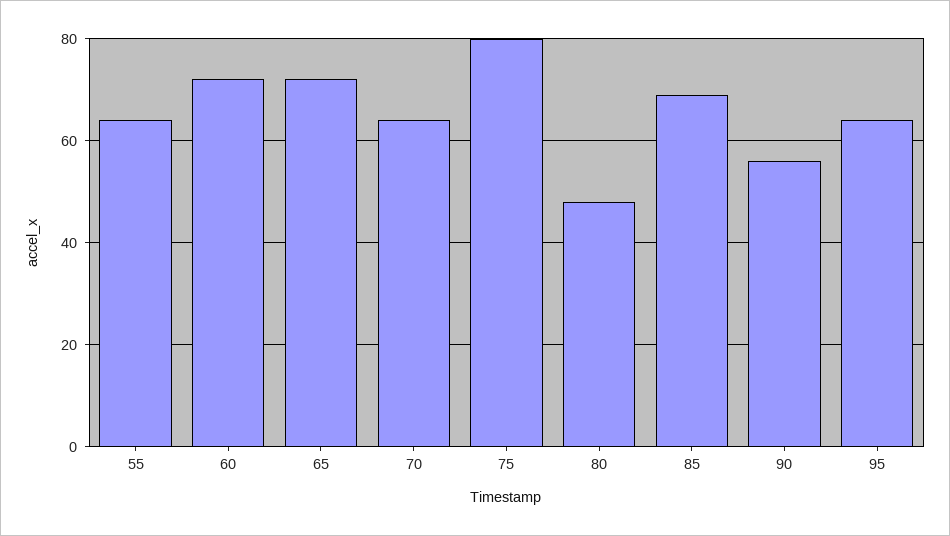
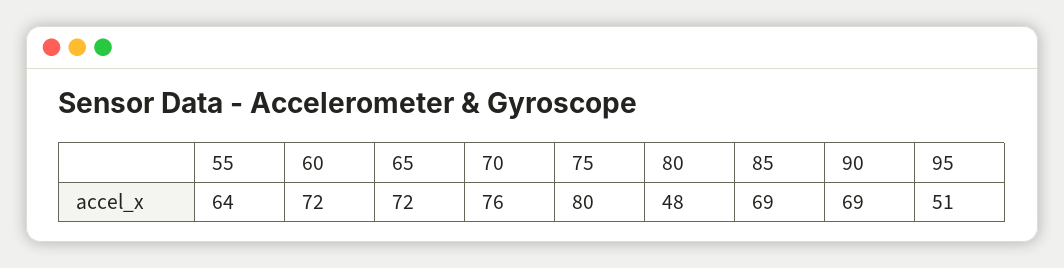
70: 65 -> 76
90: 55 -> 69
95: 65 -> 51

